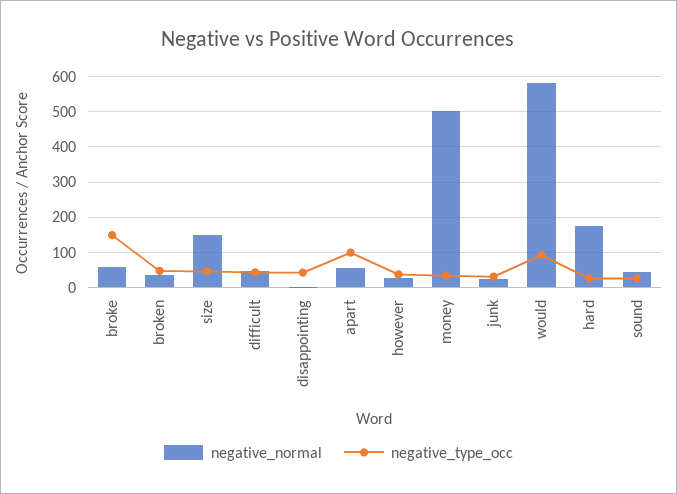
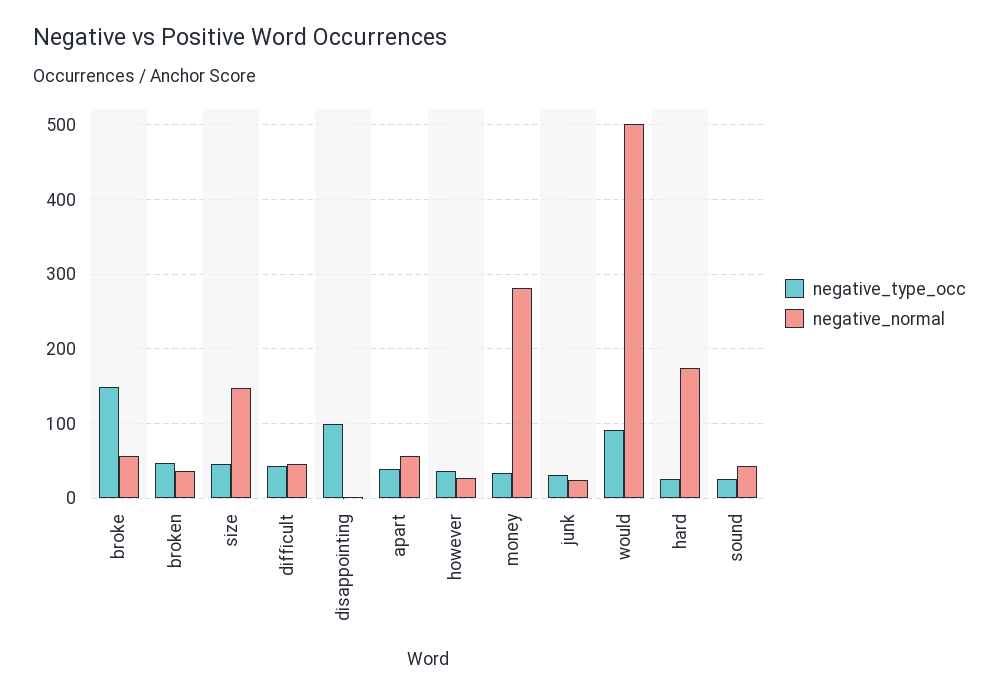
negative_type_occ, disappointing: 40 -> 100
negative_type_occ, apart: 100 -> 40
negative_normal, money: 500 -> 280
negative_normal, would: 580 -> 500

